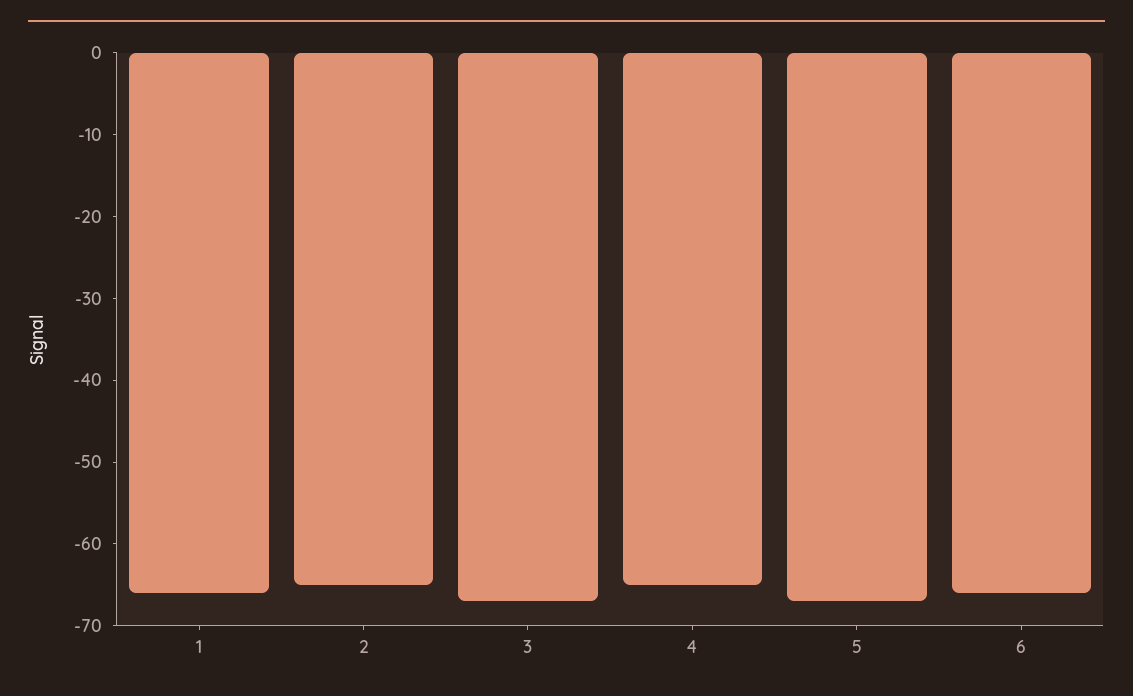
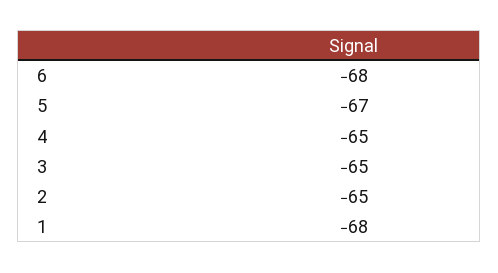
1: -66 -> -68
3: -67 -> -65
6: -66 -> -68

